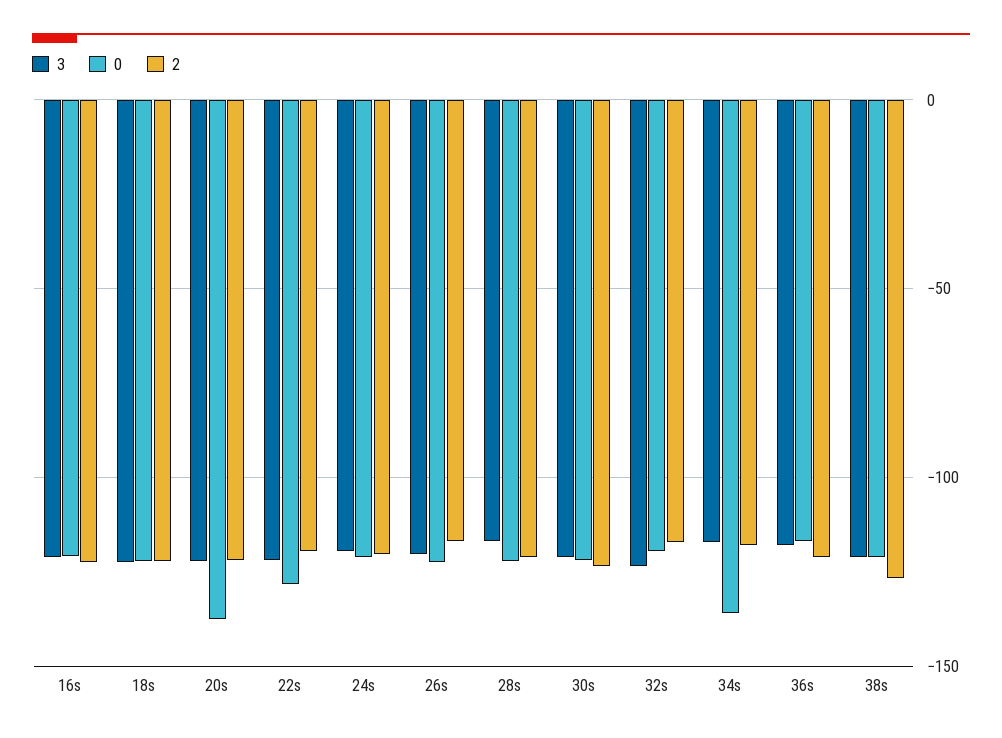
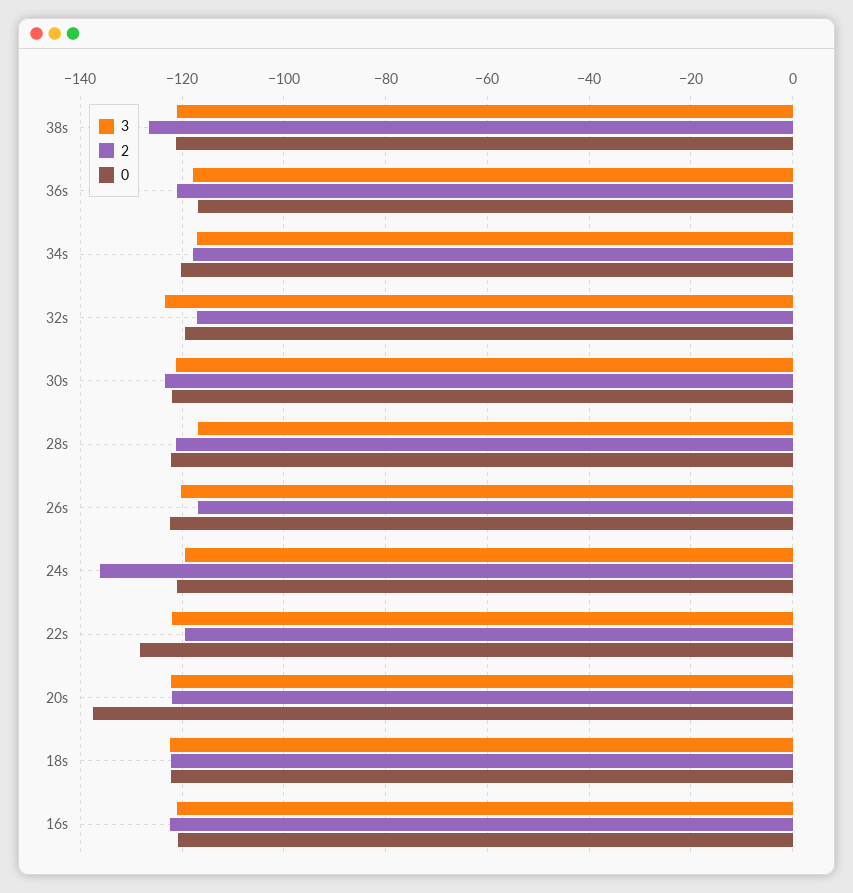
2, 24s: -120 -> -136
0, 34s: -135 -> -120

